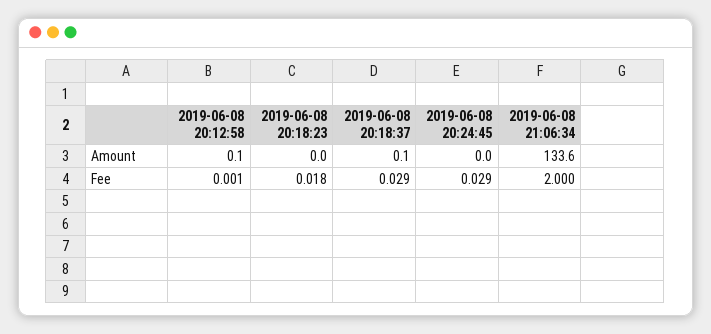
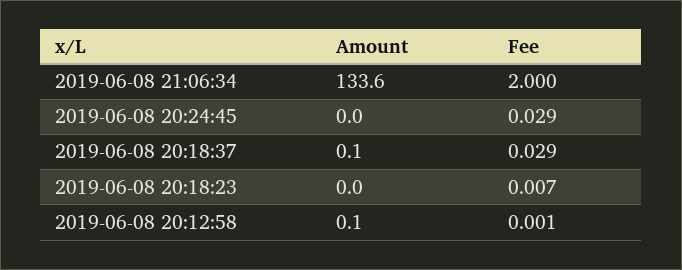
2019-06-08 20:18:23, Fee: 0.018 -> 0.007

